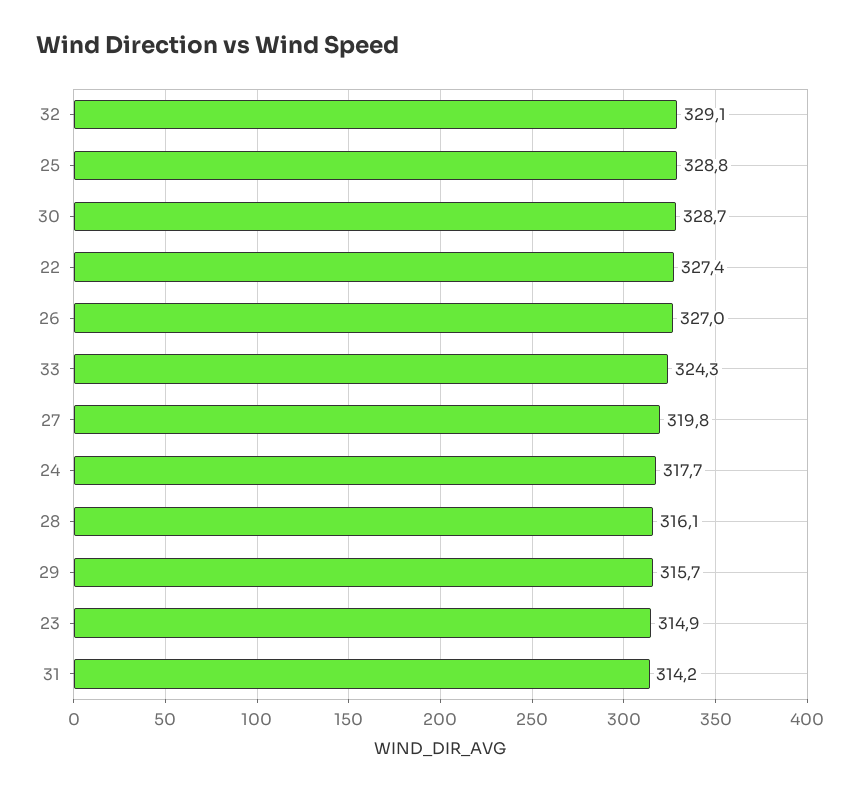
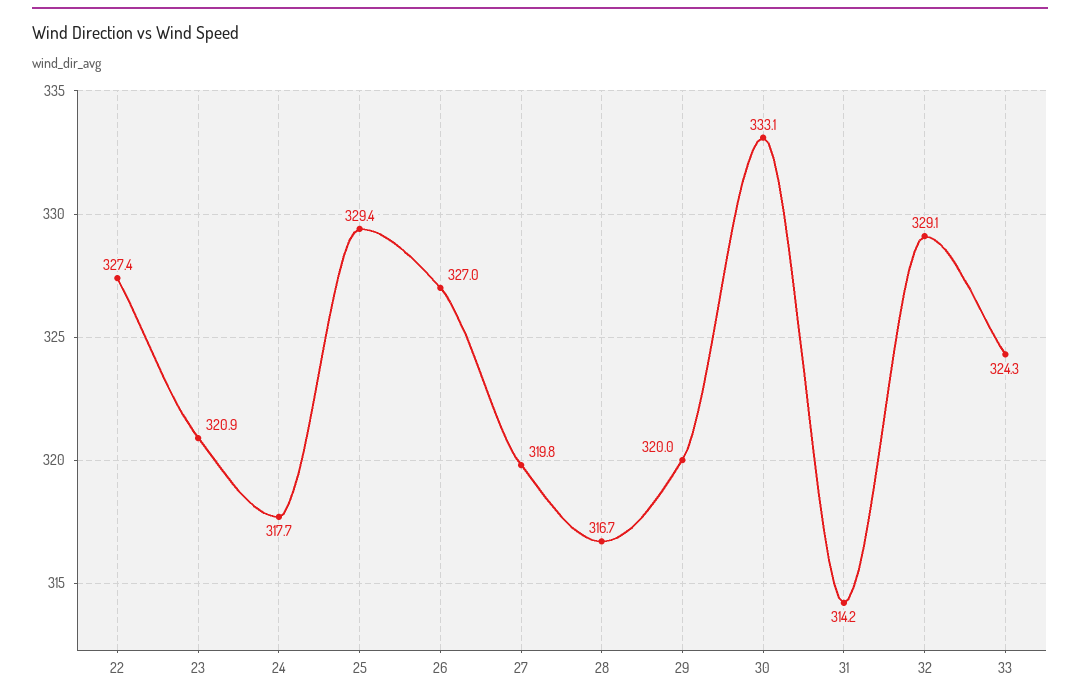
25: 328.8 -> 329.4
30: 328.7 -> 333.1
28: 316.1 -> 316.7
29: 315.7 -> 320
23: 314.9 -> 320.9

